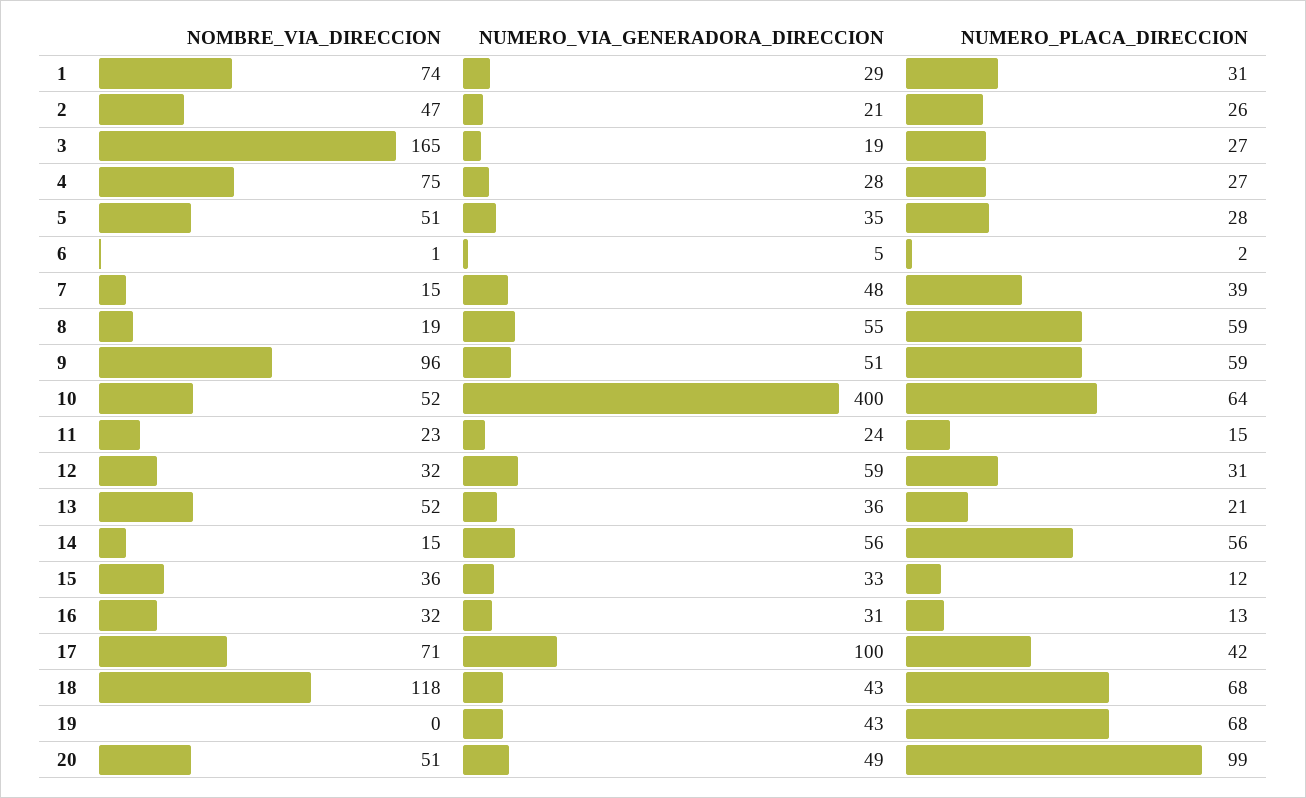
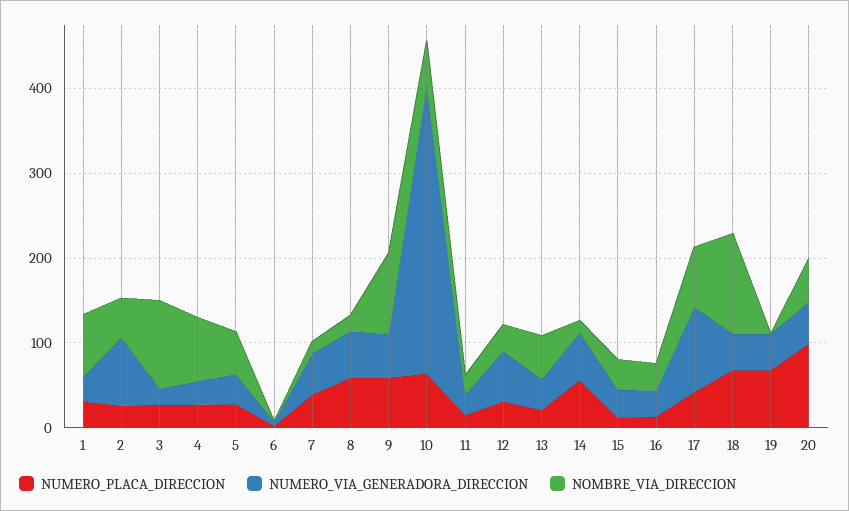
NUMERO_VIA_GENERADORA_DIRECCION, 2: 21 -> 80
NOMBRE_VIA_DIRECCION, 3: 165 -> 100
NUMERO_VIA_GENERADORA_DIRECCION, 10: 400 -> 340

